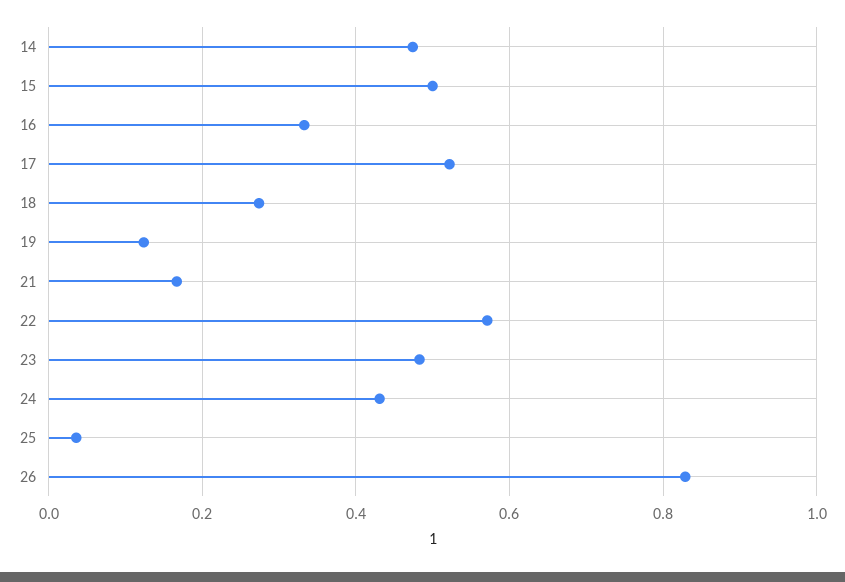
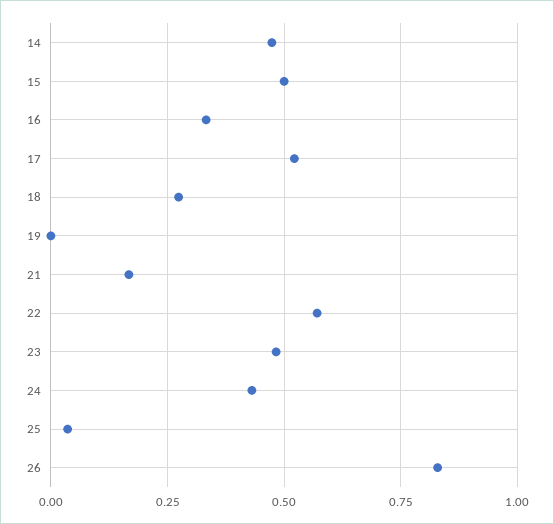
19: 0.12 -> 0

